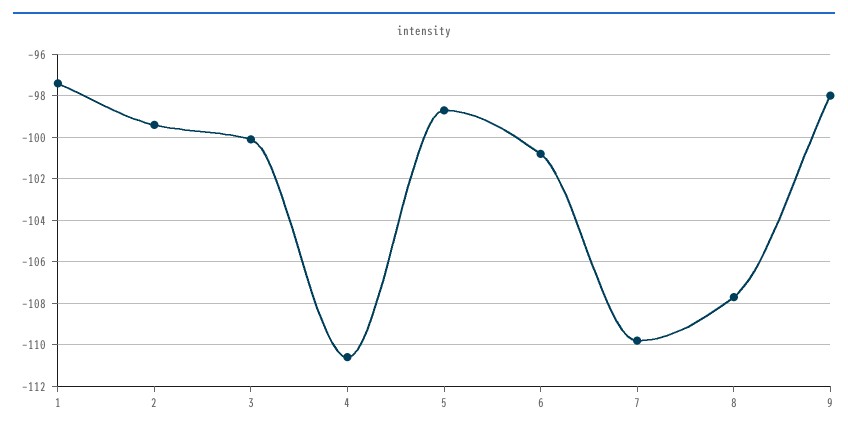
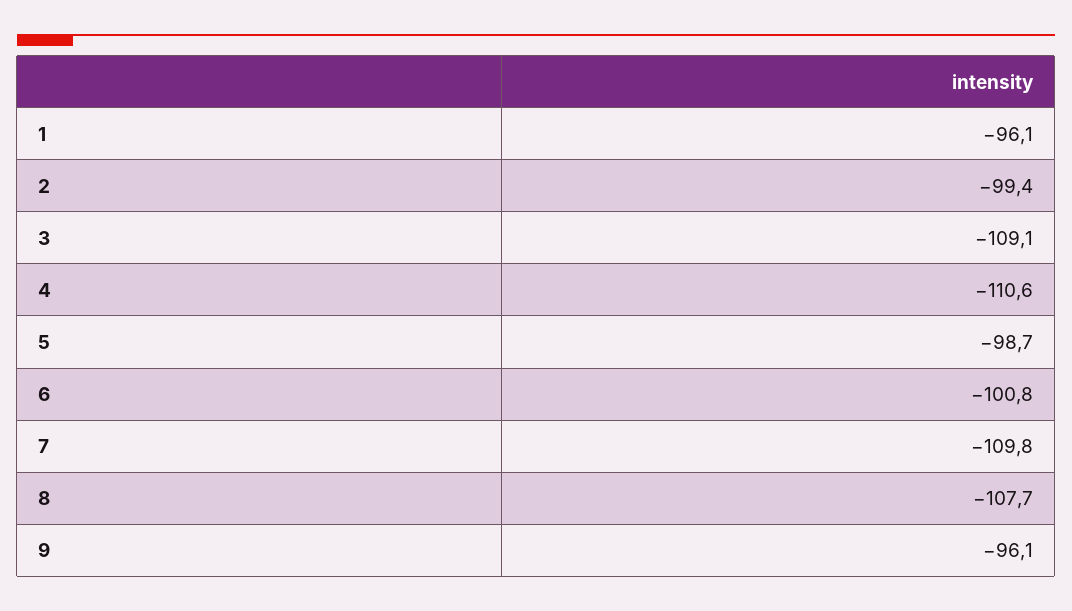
1: -97.5 -> -96.1
3: -100 -> -109.1
9: -98 -> -96.1

